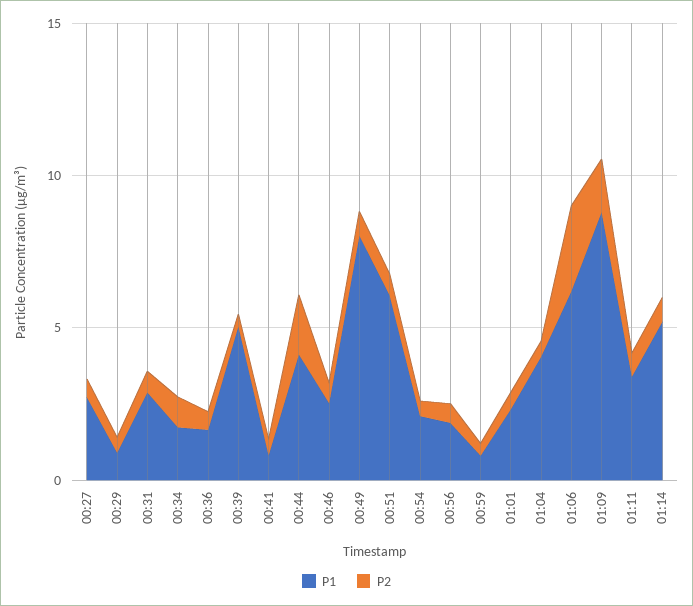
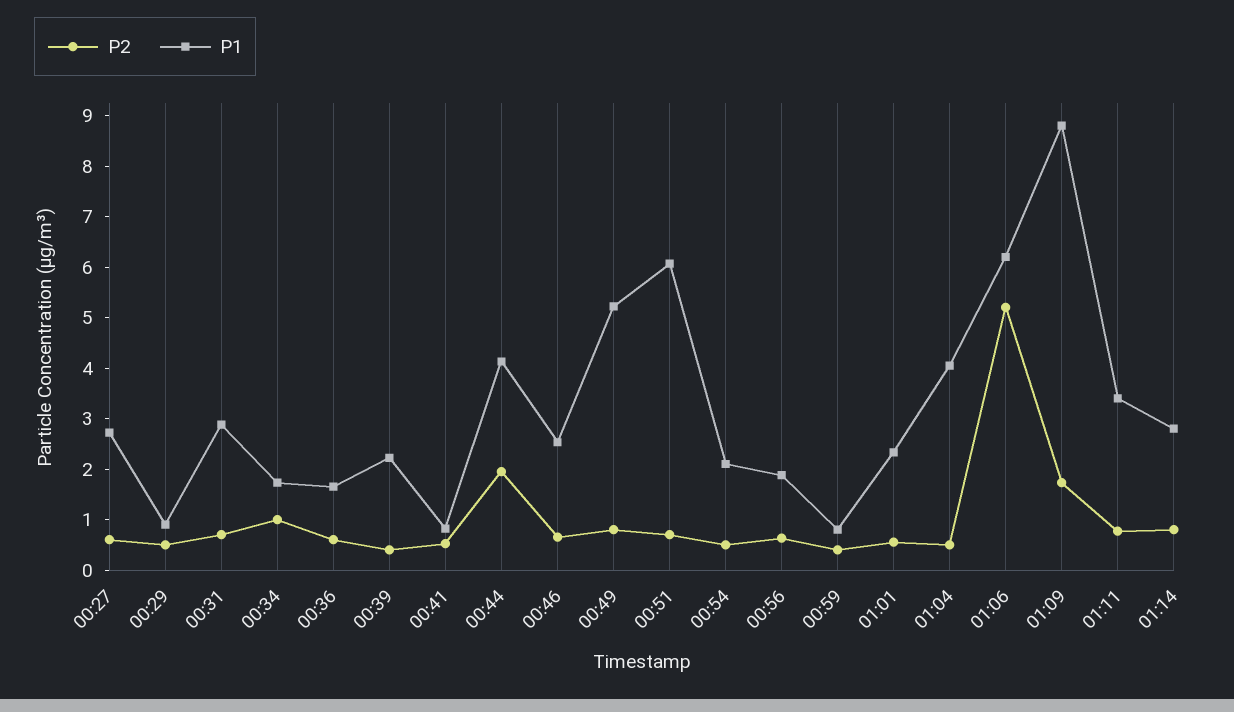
P1, 00:39: 5 -> 2.2
P1, 00:49: 8 -> 5.2
P2, 01:06: 3 -> 5.2
P1, 01:14: 5 -> 2.8

